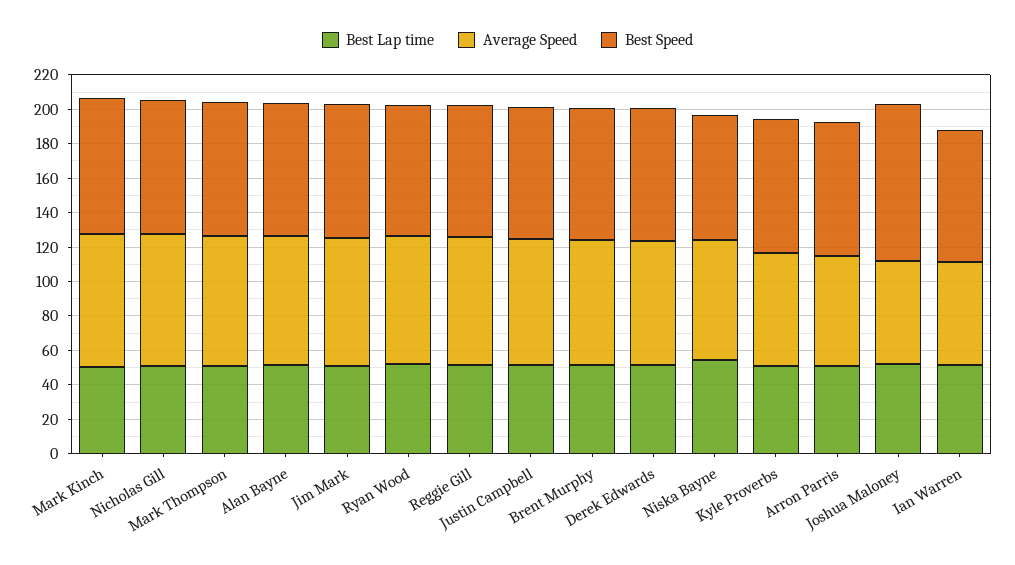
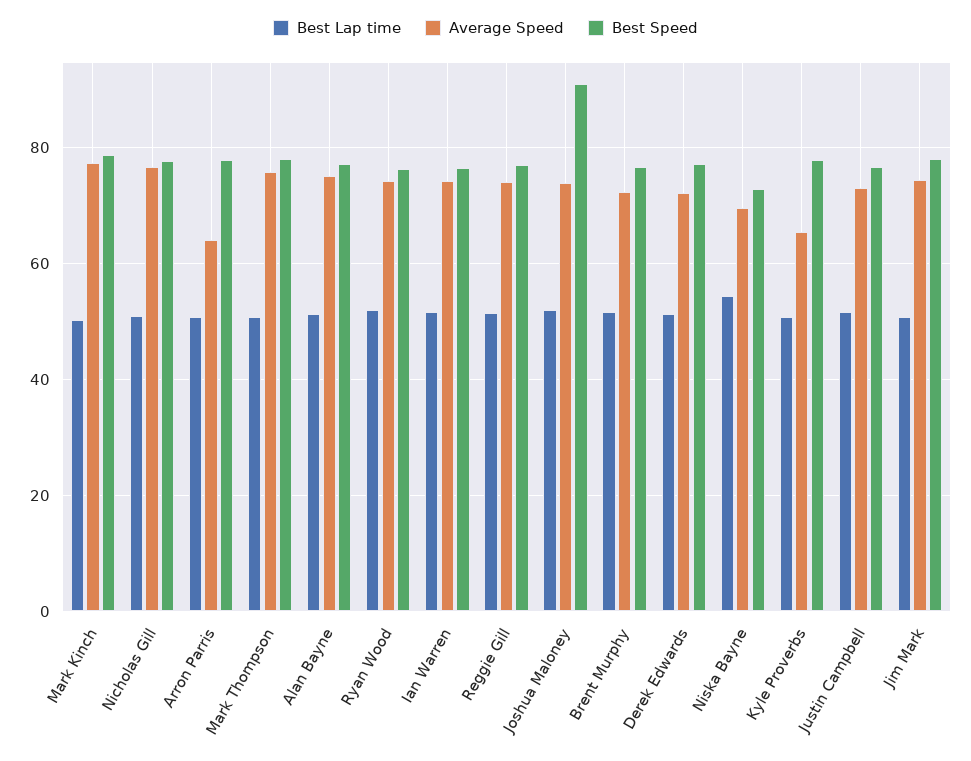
Average Speed, Joshua Maloney: 60 -> 74
Average Speed, Ian Warren: 60 -> 74

